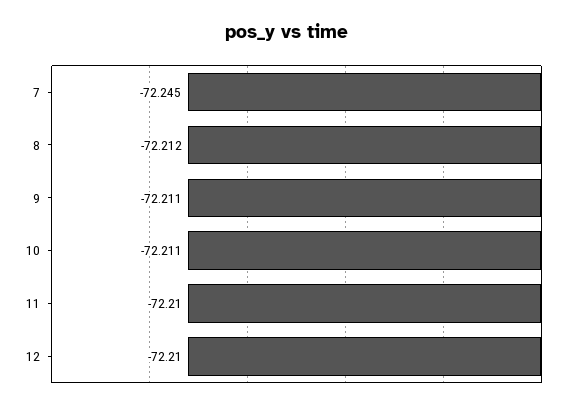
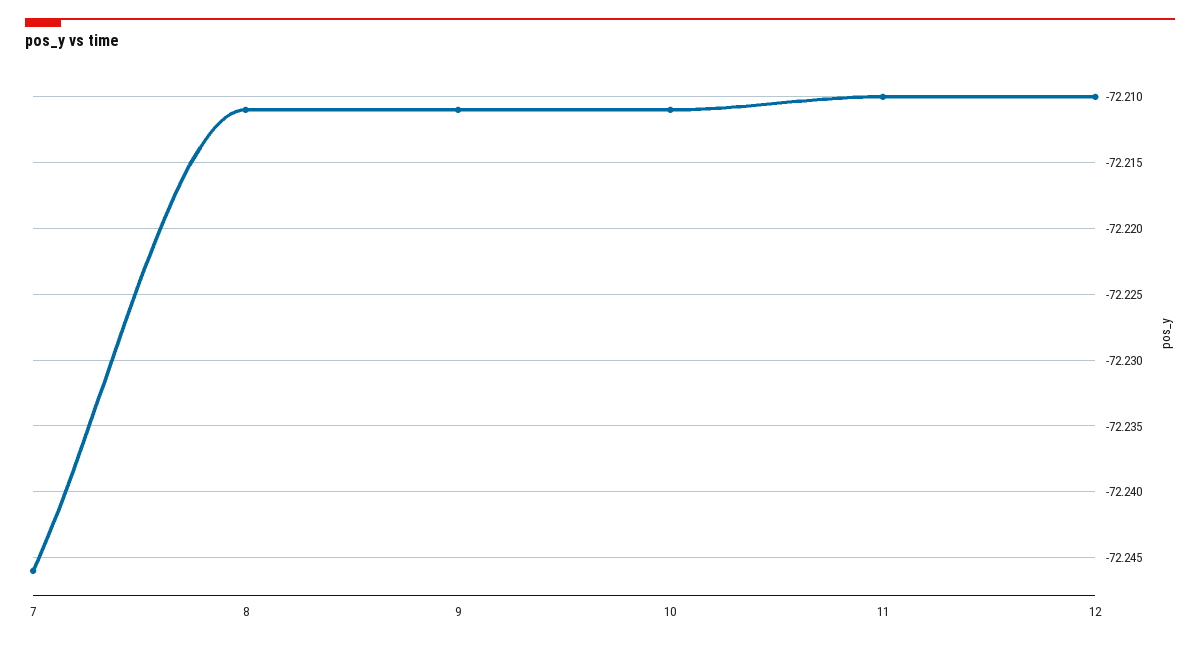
7: -72.245 -> -72.246
8: -72.212 -> -72.211

